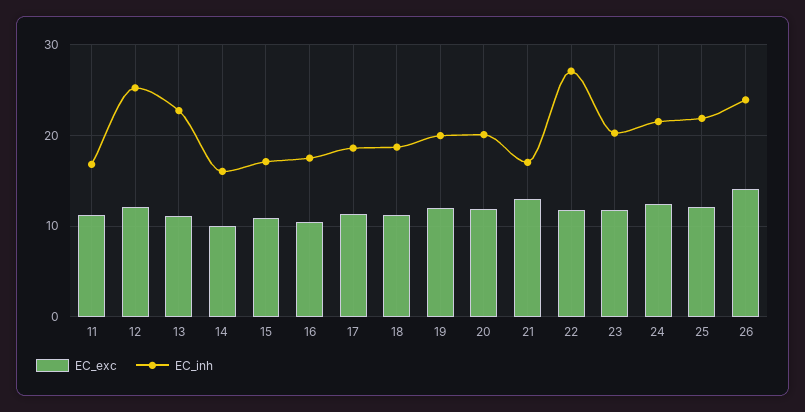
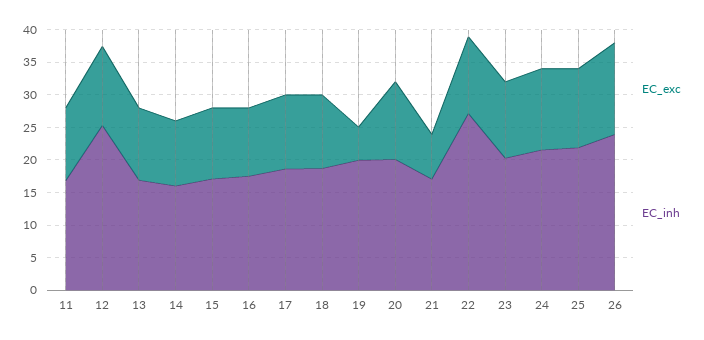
EC_inh, 13: 23 -> 17.5
EC_exc, 19: 12 -> 5
EC_exc, 21: 13 -> 7.5

